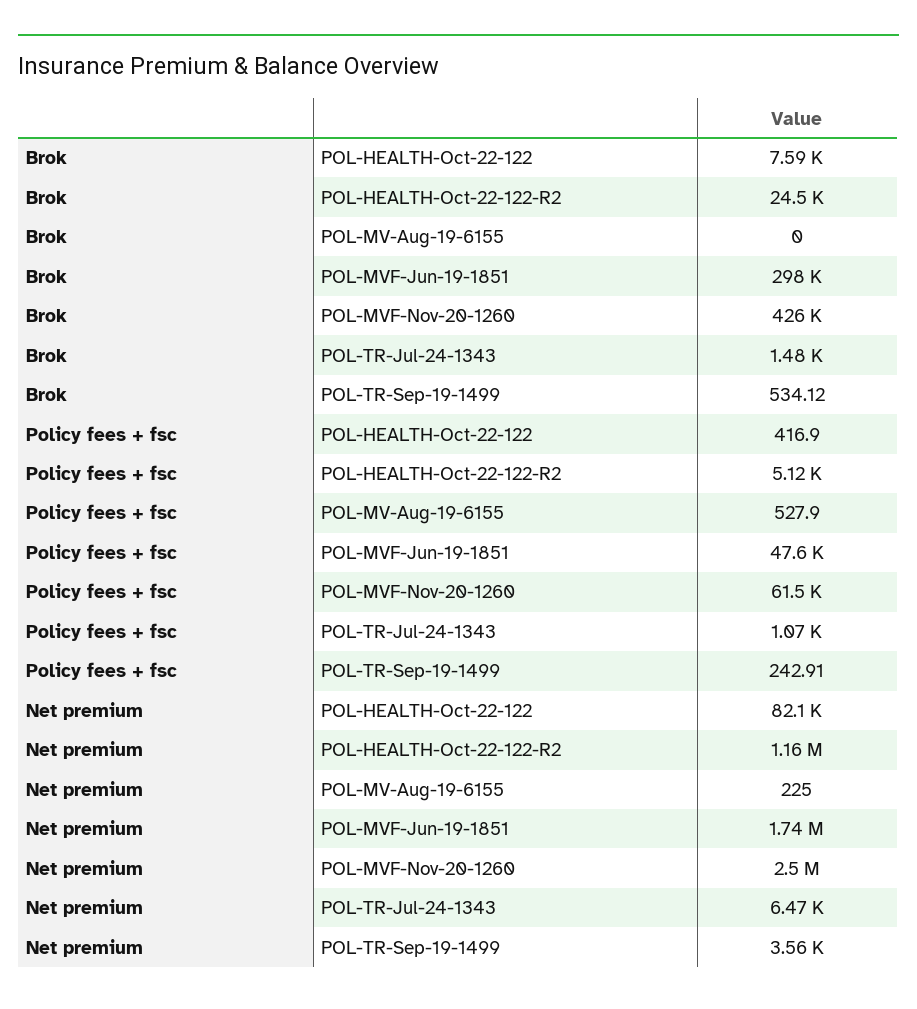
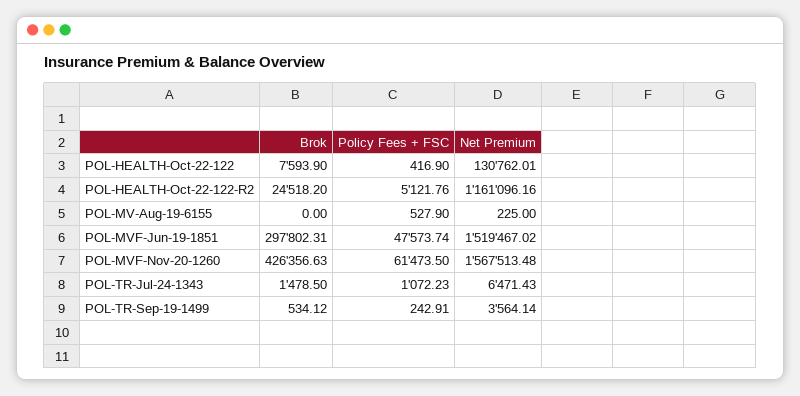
Net premium, POL-HEALTH-Oct-22-122: 82100 -> 130762.01
Net premium, POL-MVF-Jun-19-1851: 1740000 -> 1519467.02
Net premium, POL-MVF-Nov-20-1260: 2500000 -> 1567513.48

